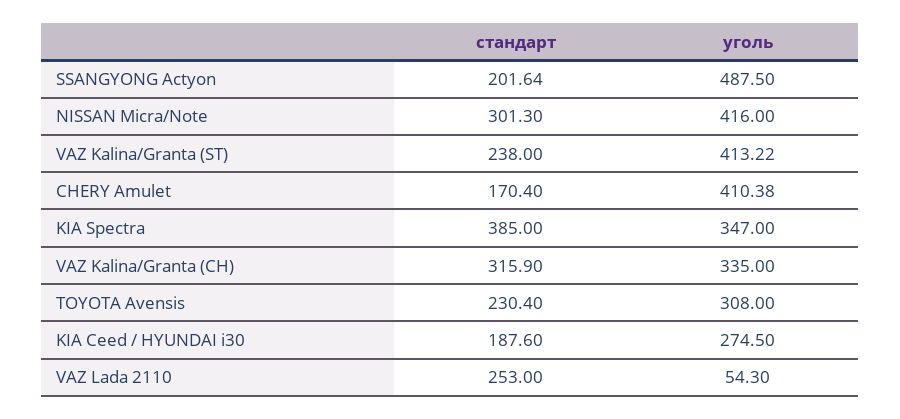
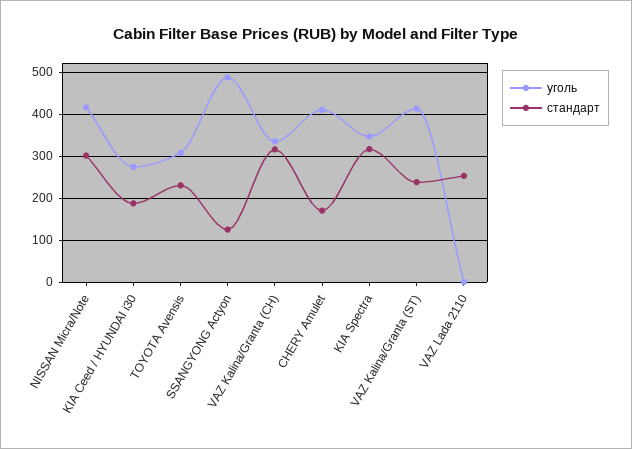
стандарт, SSANGYONG Actyon: 201.64 -> 120
стандарт, KIA Spectra: 385 -> 320
уголь, VAZ Lada 2110: 54.3 -> 0

